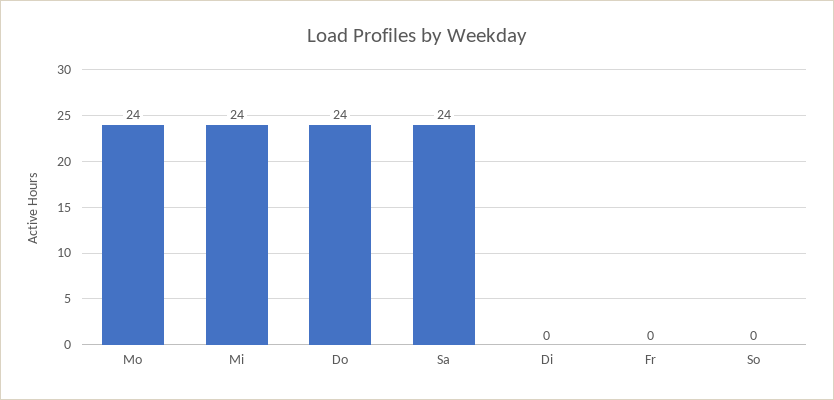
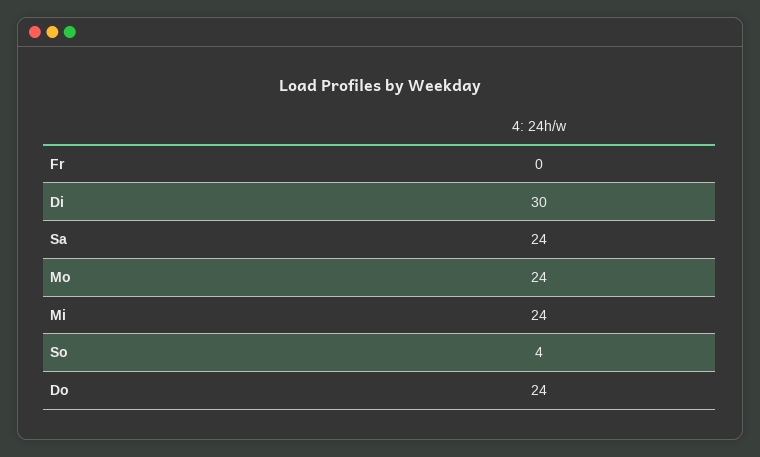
Di: 0 -> 30
So: 0 -> 4

